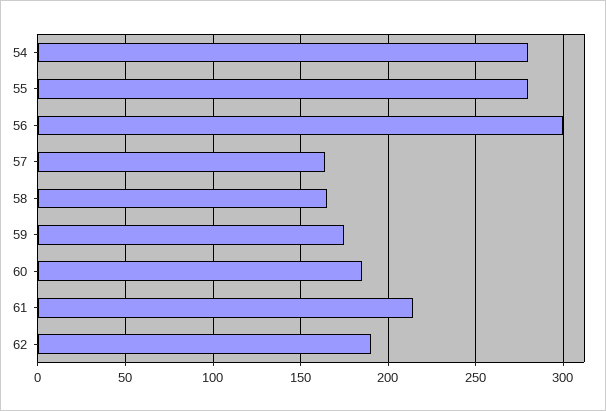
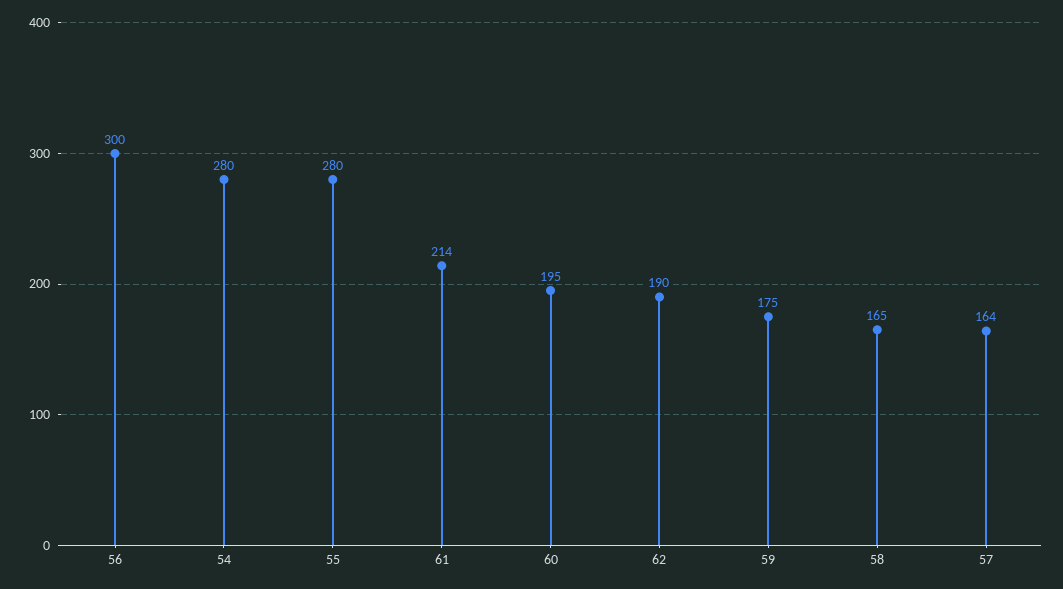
60: 185 -> 195

